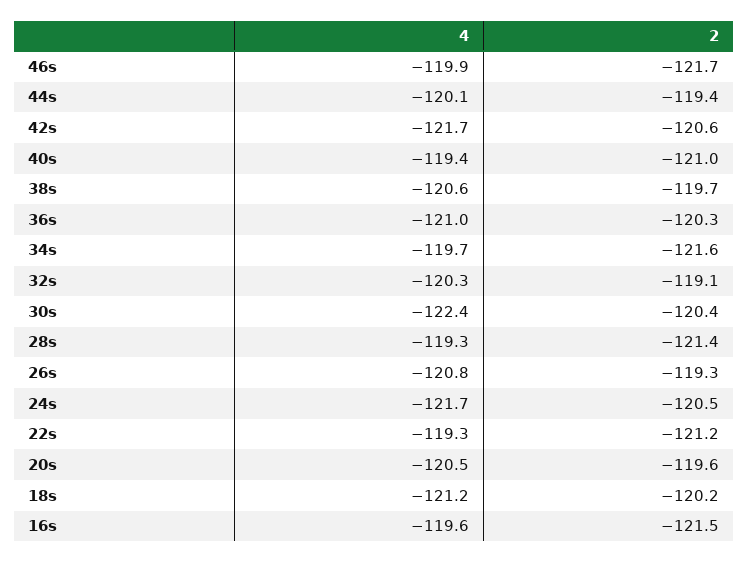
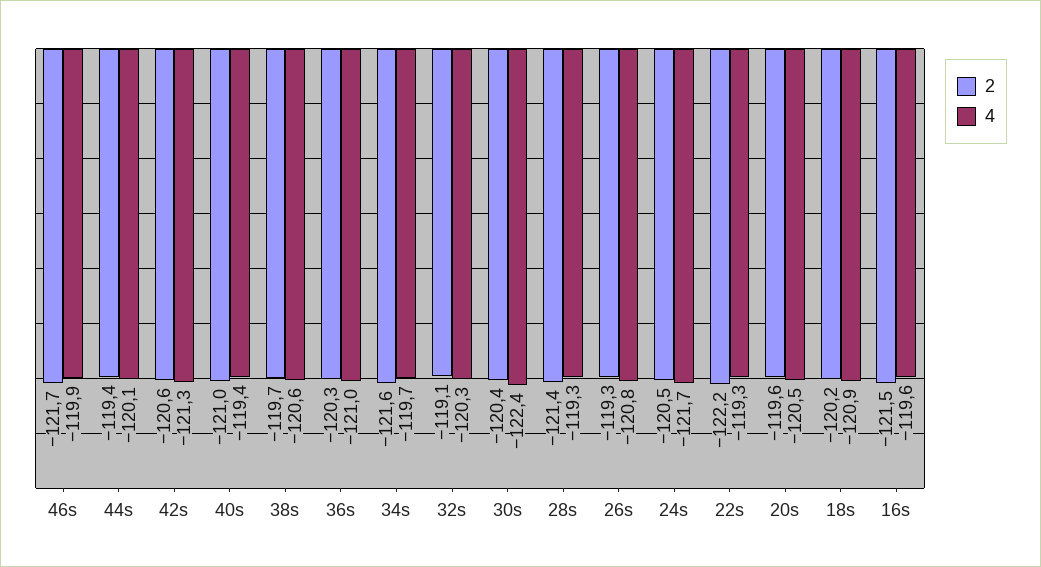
4, 42s: -121.7 -> -121.3
2, 22s: -121.2 -> -122.2
4, 18s: -121.2 -> -120.9

